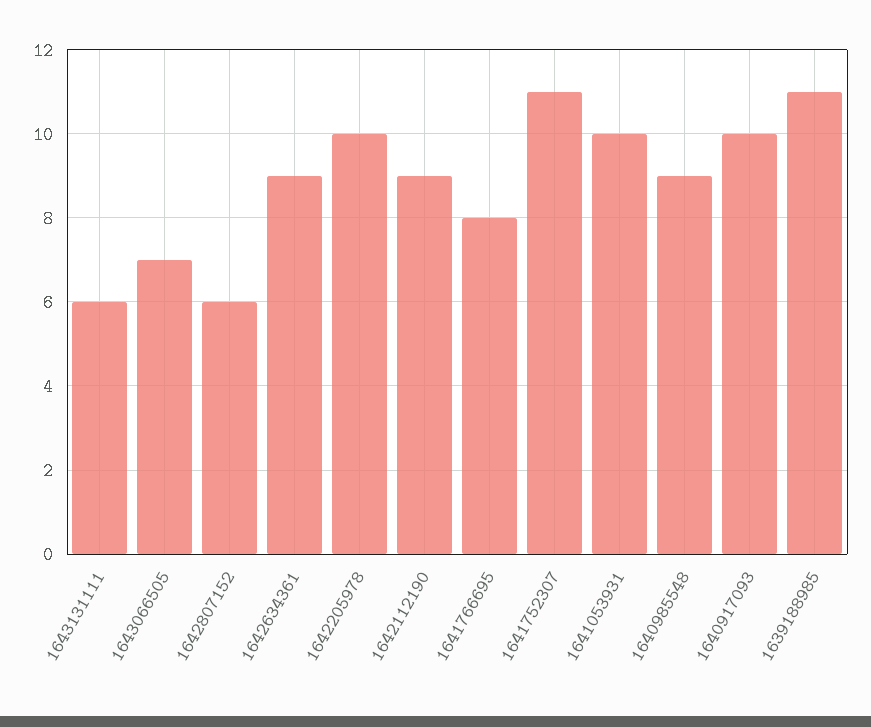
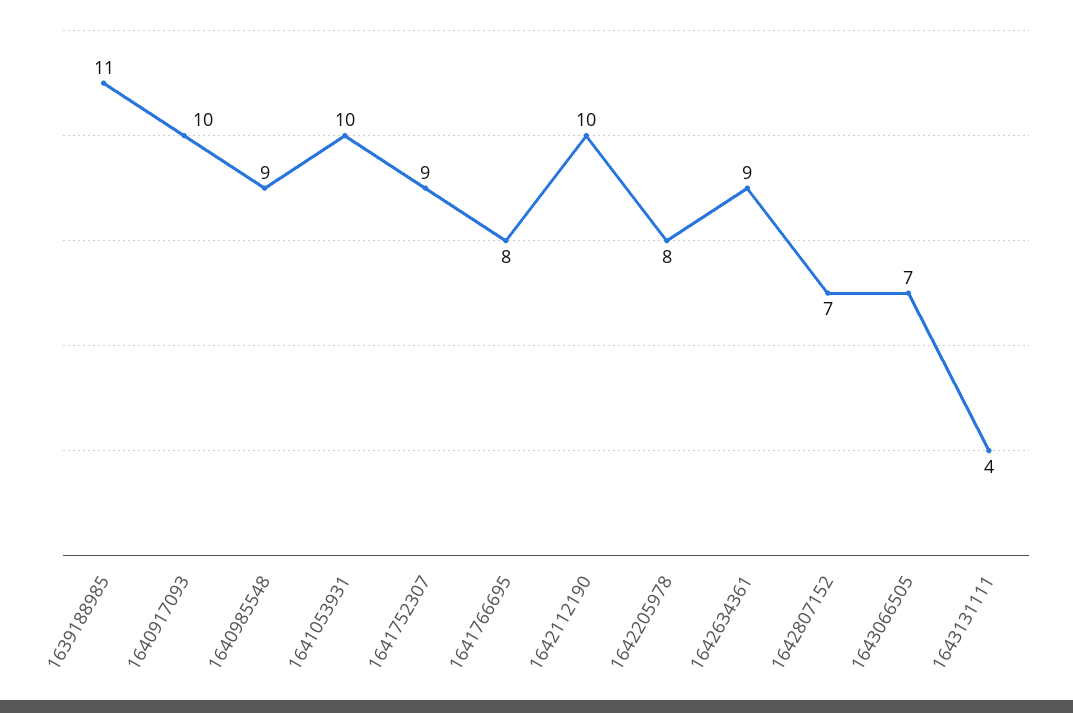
1643131111: 6 -> 4
1642807152: 6 -> 7
1642205978: 10 -> 8
1642112190: 9 -> 10
1641752307: 11 -> 9

